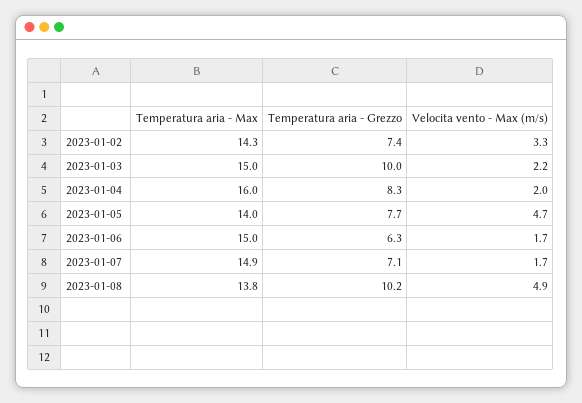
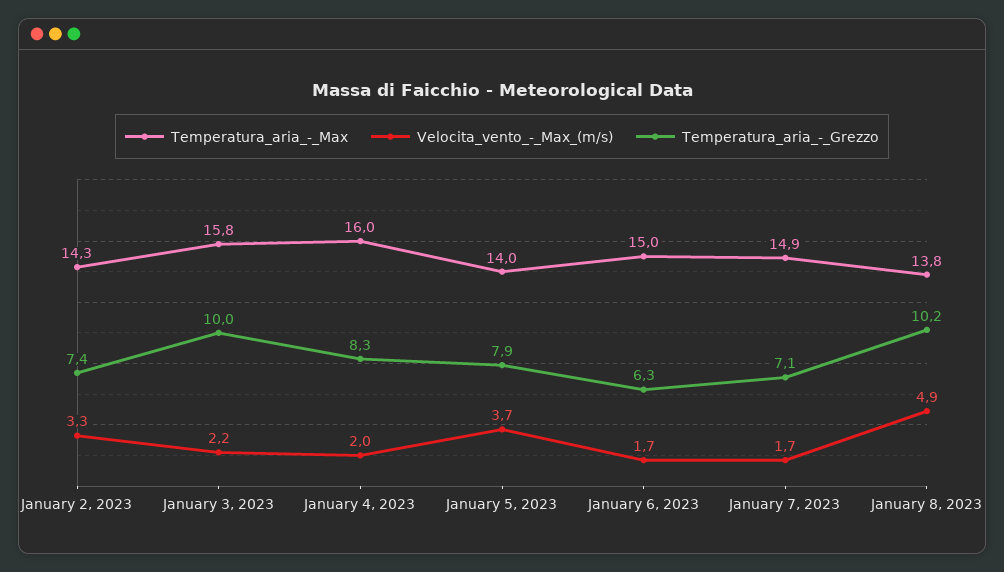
Temperatura aria - Max, 2023-01-03: 15 -> 15.8
Temperatura aria - Grezzo, 2023-01-05: 7.7 -> 7.9
Velocita vento - Max (m/s), 2023-01-05: 4.7 -> 3.7

